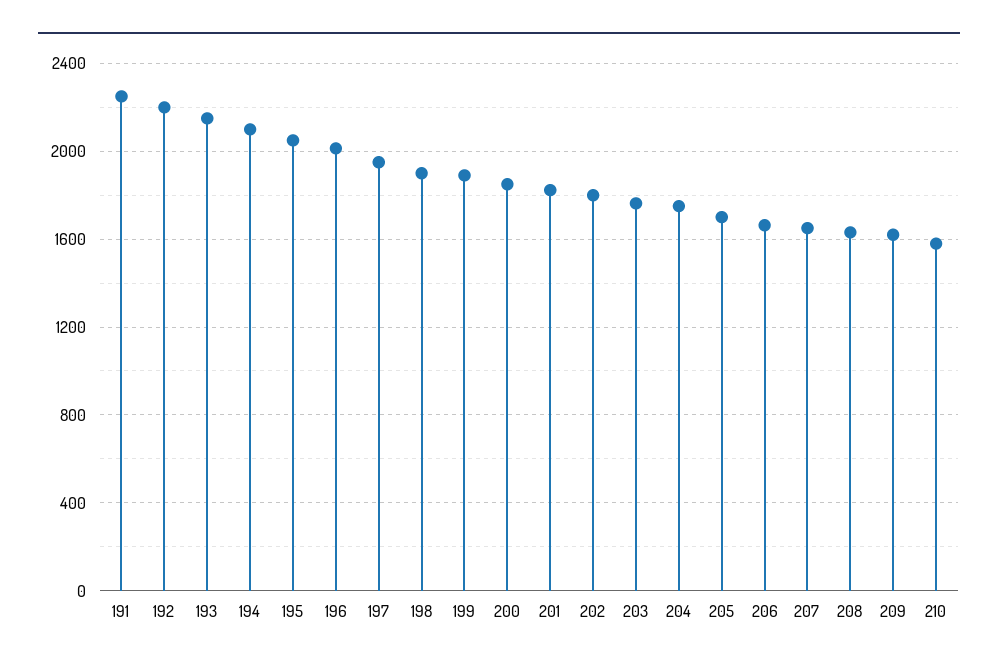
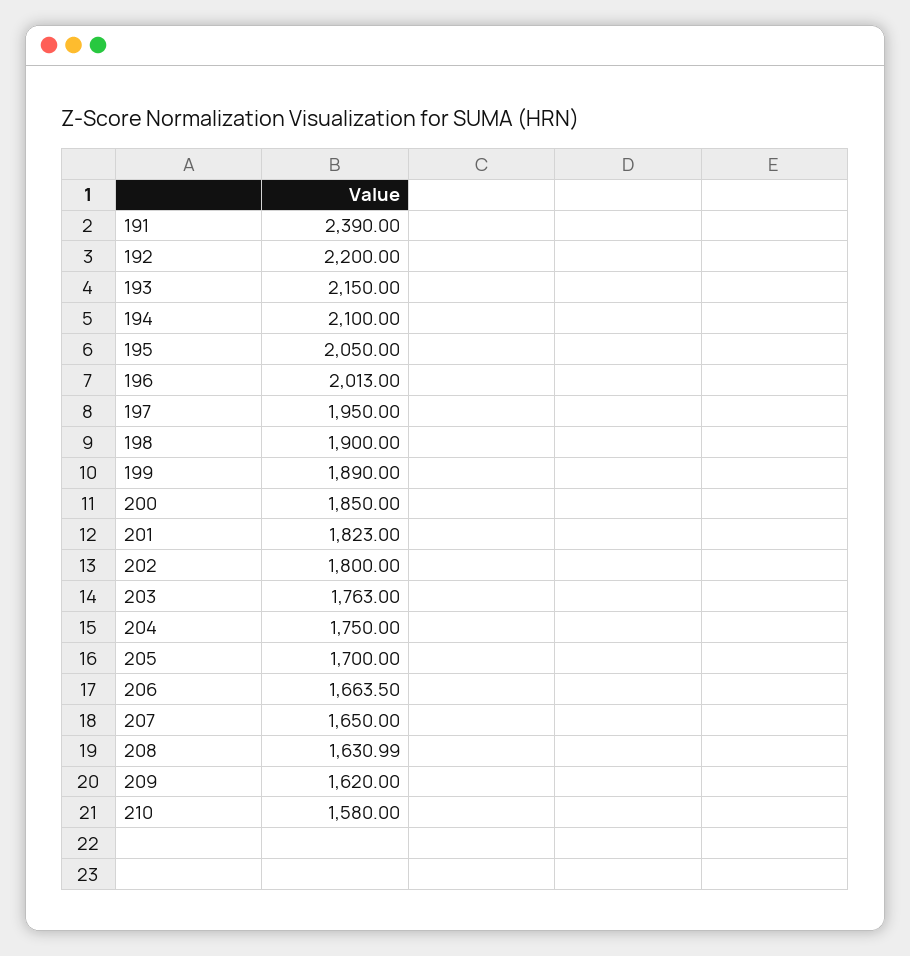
191: 2250 -> 2390

